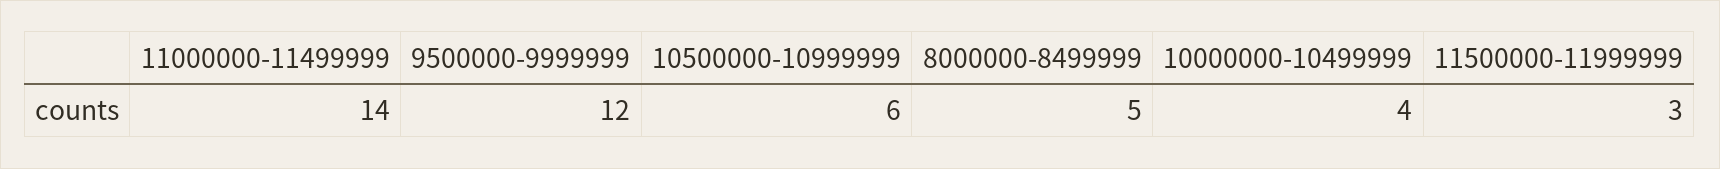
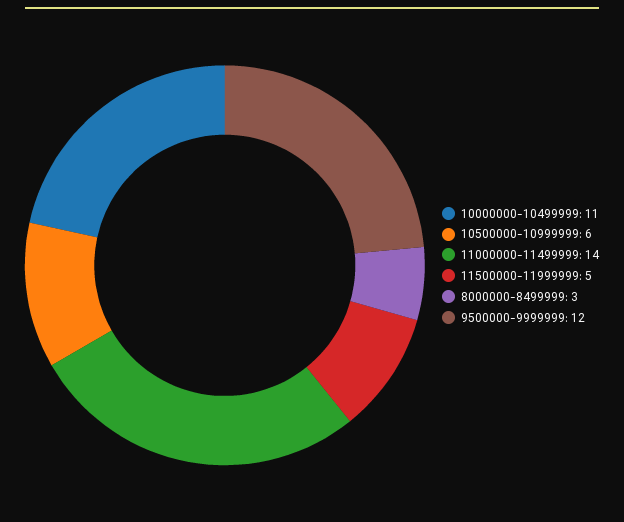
8000000-8499999: 5 -> 3
10000000-10499999: 4 -> 11
11500000-11999999: 3 -> 5

